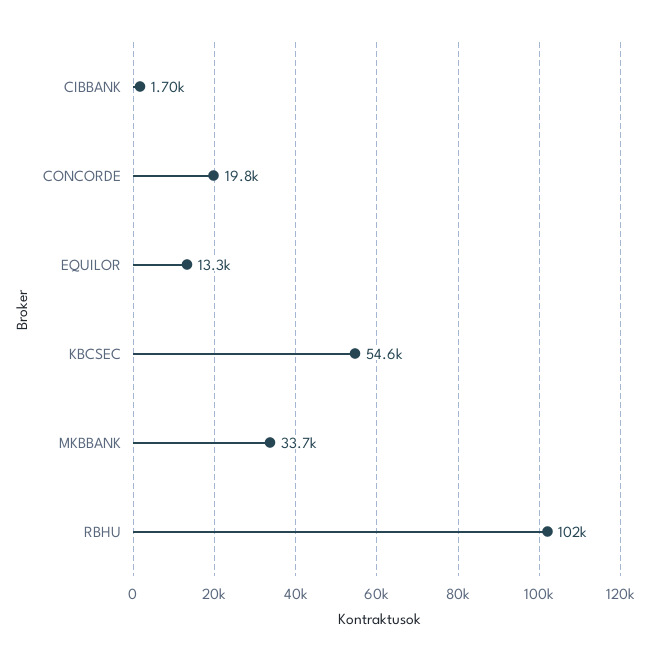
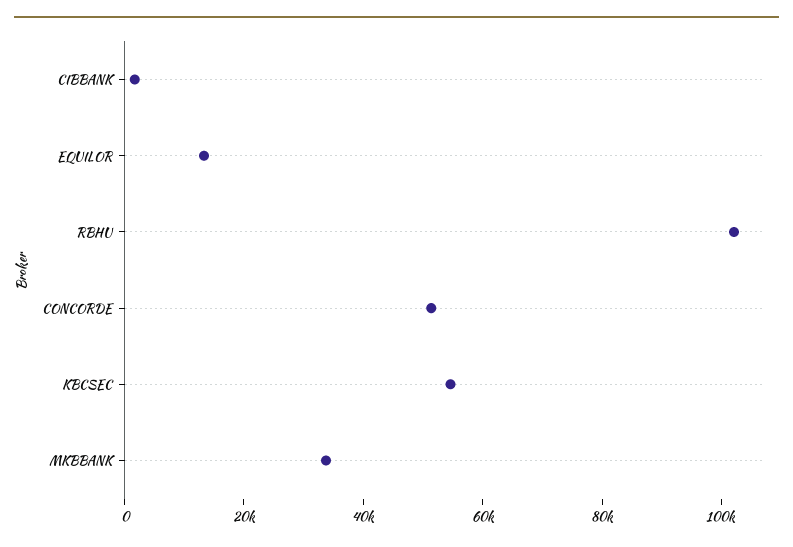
CONCORDE: 19800 -> 50000

